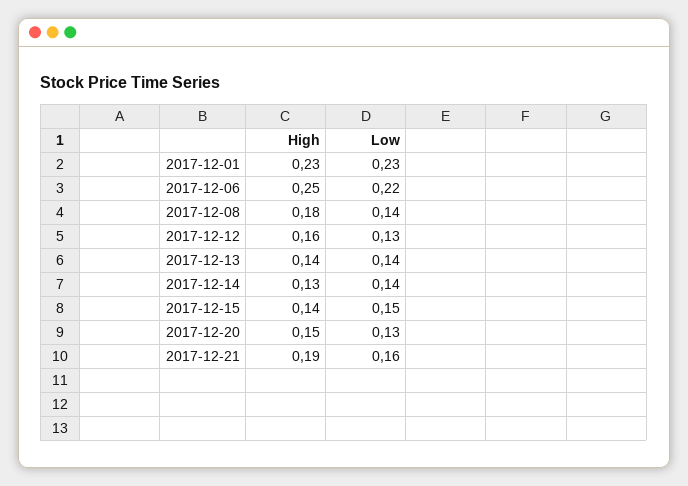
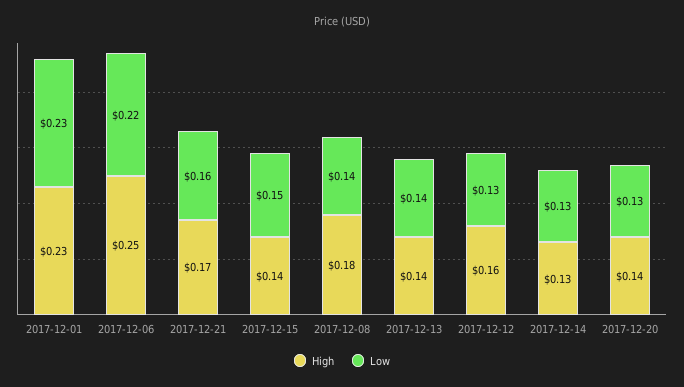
Low, 2017-12-14: 0.14 -> 0.13
High, 2017-12-20: 0.15 -> 0.14
High, 2017-12-21: 0.19 -> 0.17

